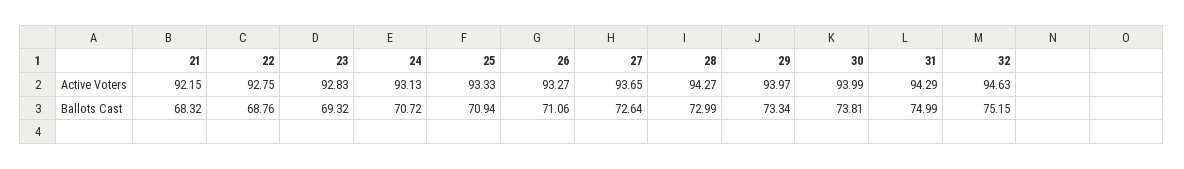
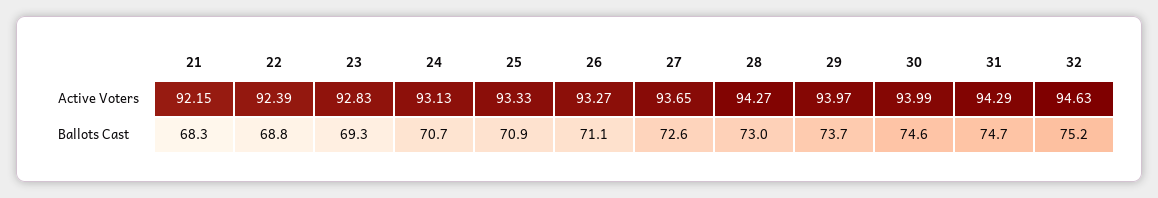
22, Active Voters: 92.75 -> 92.39
29, Ballots Cast: 73.34 -> 73.7
30, Ballots Cast: 73.81 -> 74.6
31, Ballots Cast: 74.99 -> 74.7

